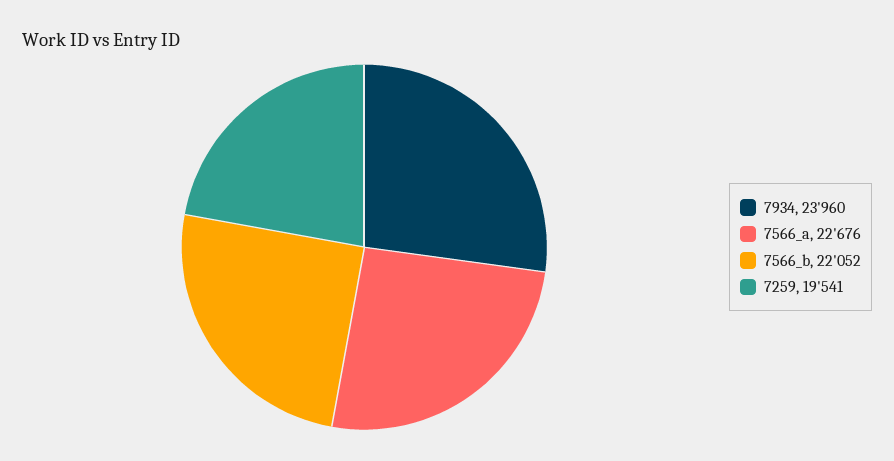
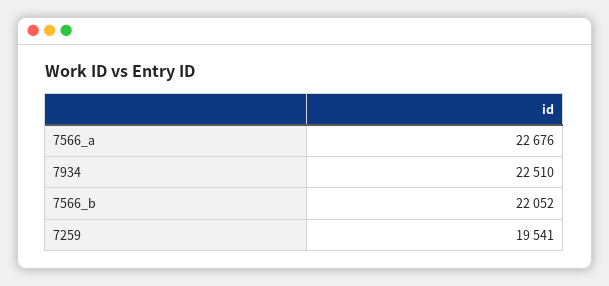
7934: 23960 -> 22510

